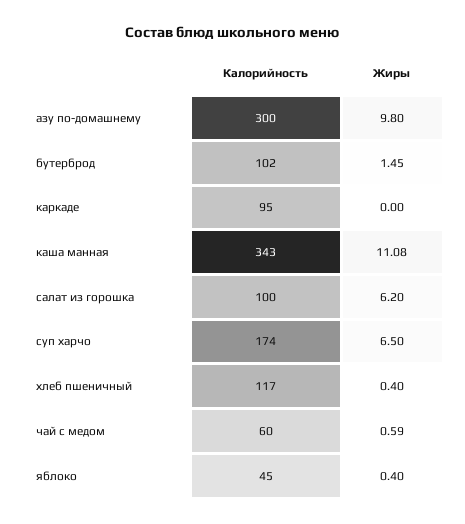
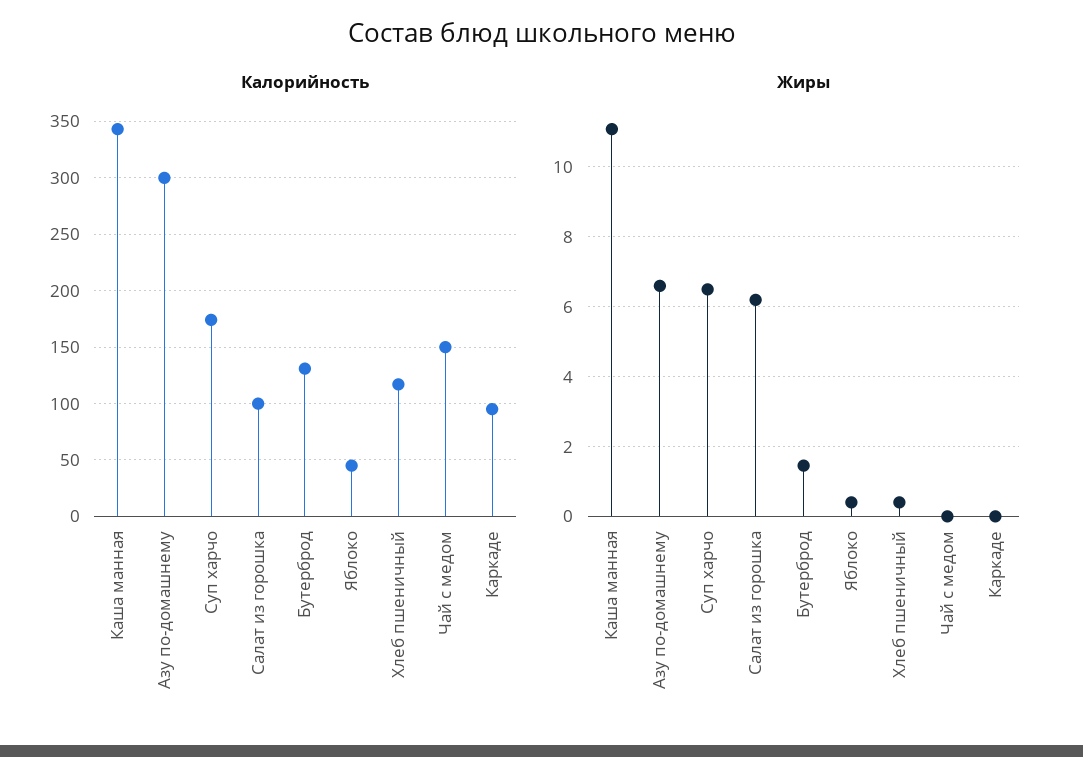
Жиры, азу по-домашнему: 9.8 -> 6.6
Калорийность, бутерброд: 102 -> 130
Калорийность, чай с медом: 60 -> 150
Жиры, чай с медом: 0.59 -> 0

